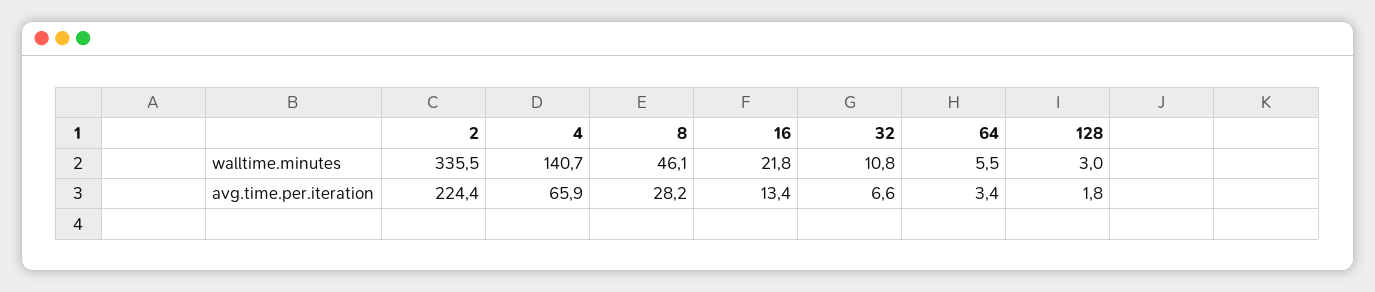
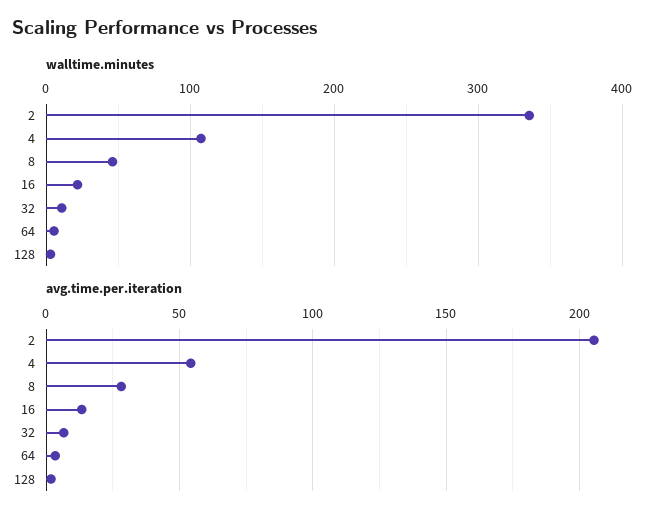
walltime.minutes, 4: 140.7 -> 110
avg.time.per.iteration, 2: 224.4 -> 205
avg.time.per.iteration, 4: 65.9 -> 55

